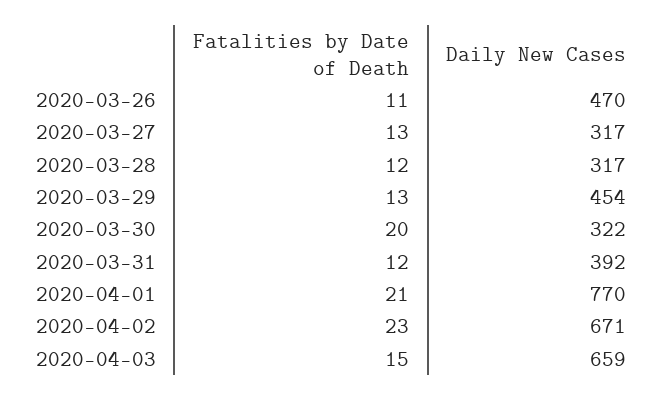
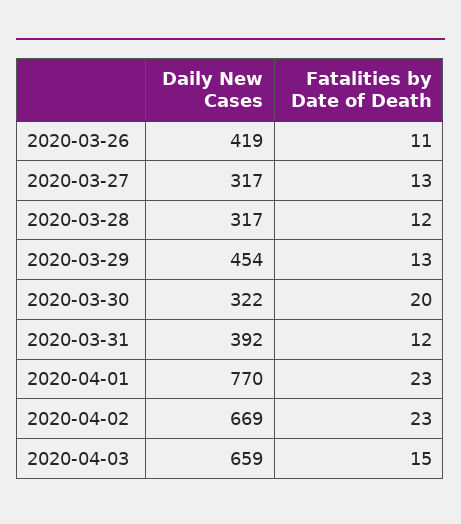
Daily New Cases, 2020-03-26: 470 -> 419
Fatalities by Date of Death, 2020-04-01: 21 -> 23
Daily New Cases, 2020-04-02: 671 -> 669

